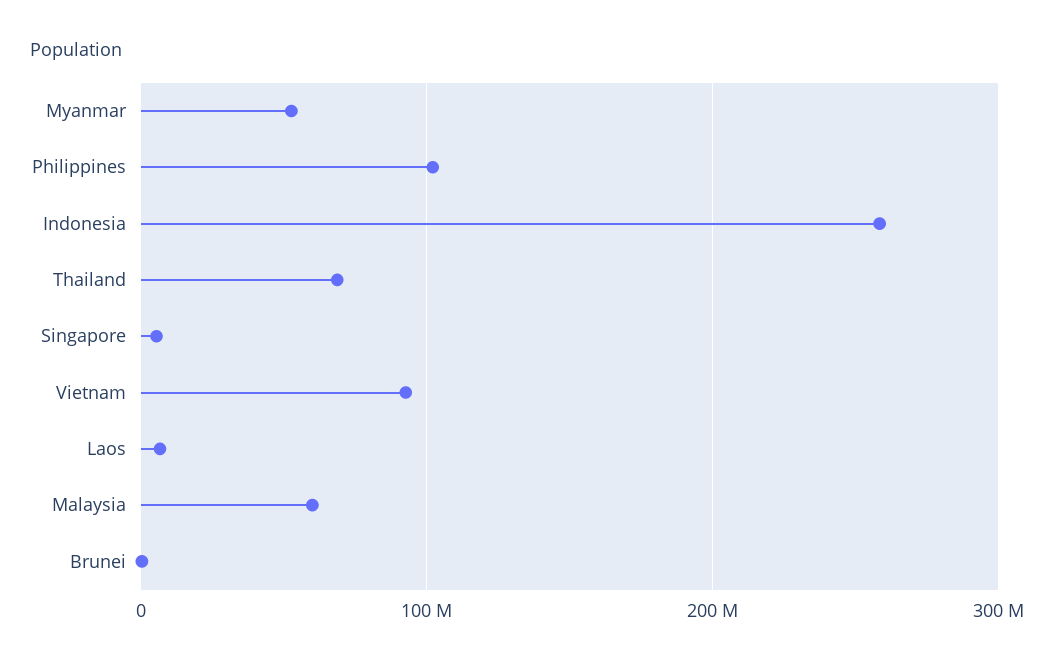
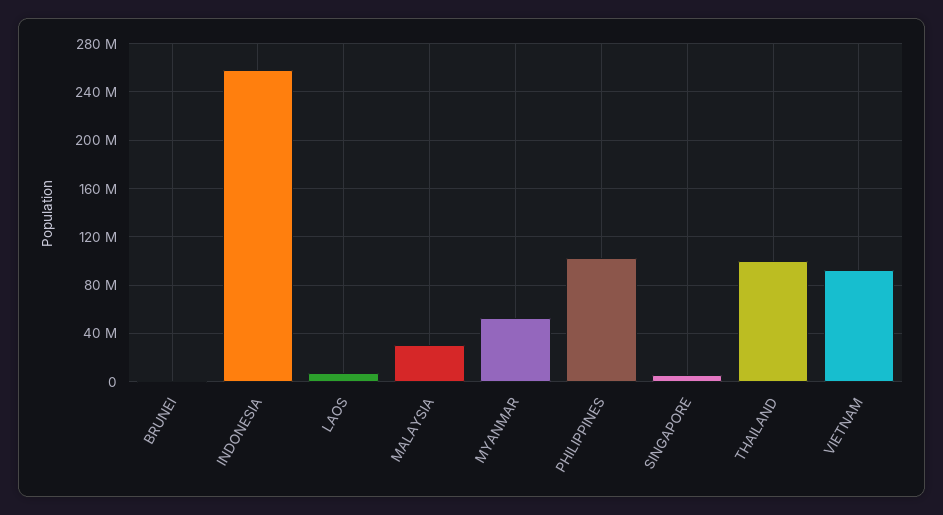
Thailand: 70000000 -> 100000000
Malaysia: 60000000 -> 30000000

